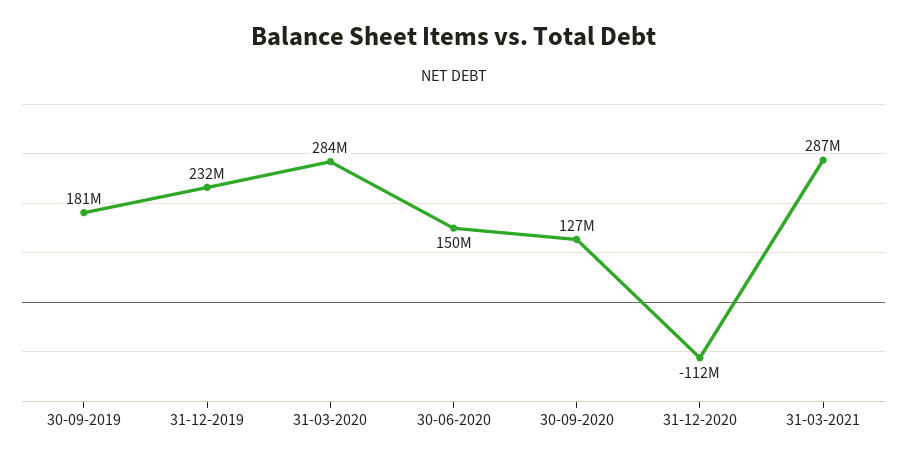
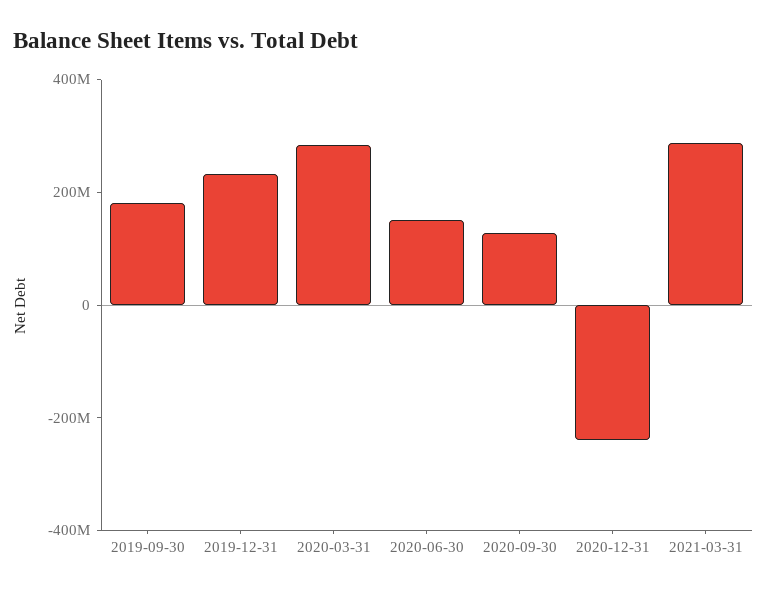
31-12-2020: -112000000 -> -250000000

